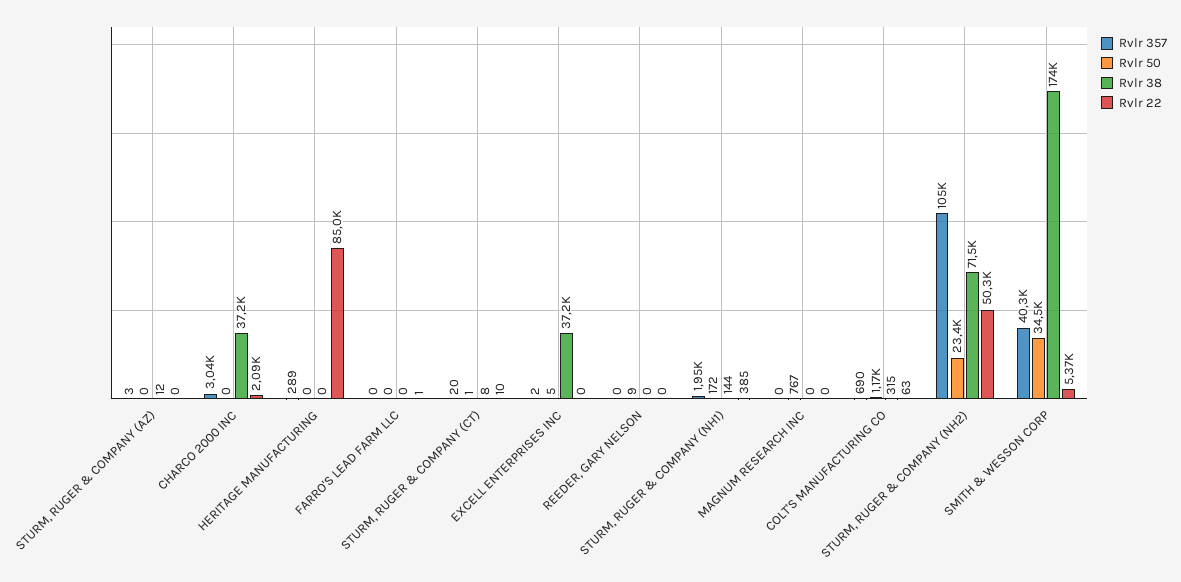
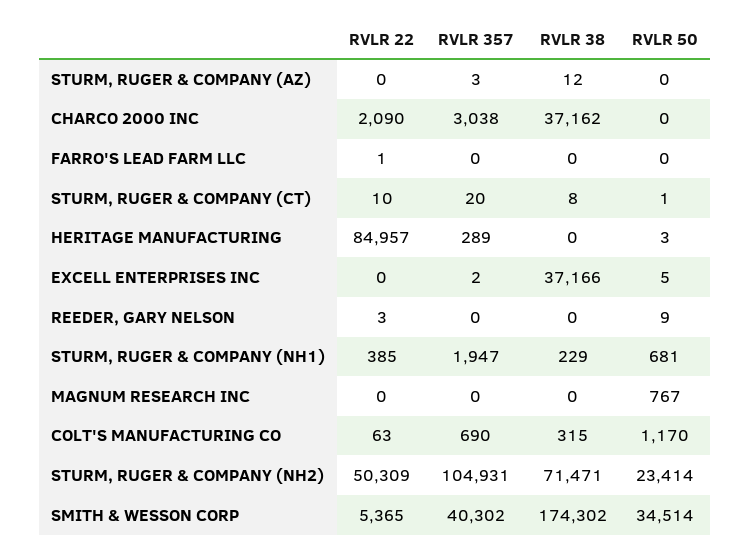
Rvlr 50, HERITAGE MANUFACTURING: 0 -> 3
Rvlr 22, REEDER, GARY NELSON: 0 -> 3
Rvlr 50, STURM, RUGER & COMPANY (NH1): 172 -> 681
Rvlr 38, STURM, RUGER & COMPANY (NH1): 144 -> 229

